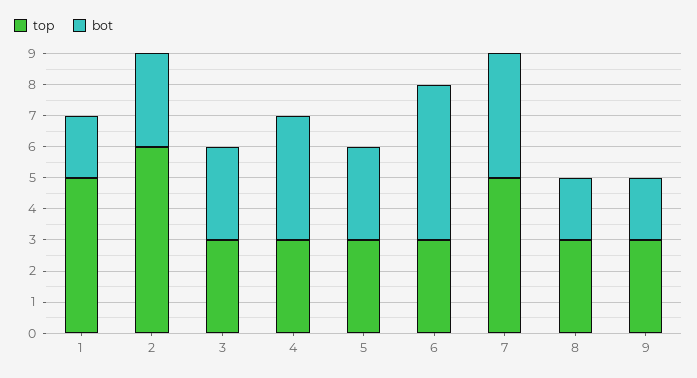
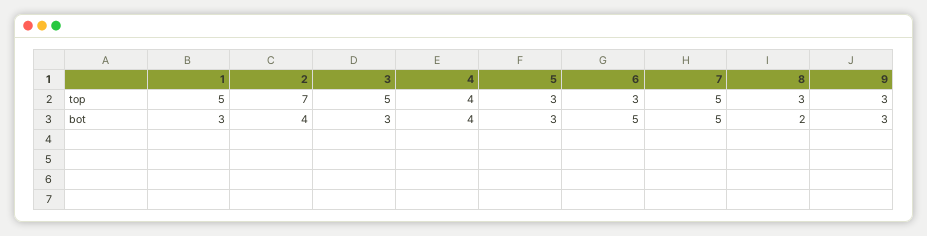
bot, 1: 2 -> 3
top, 2: 6 -> 7
bot, 2: 3 -> 4
top, 3: 3 -> 5
top, 4: 3 -> 4
bot, 7: 4 -> 5
bot, 9: 2 -> 3

